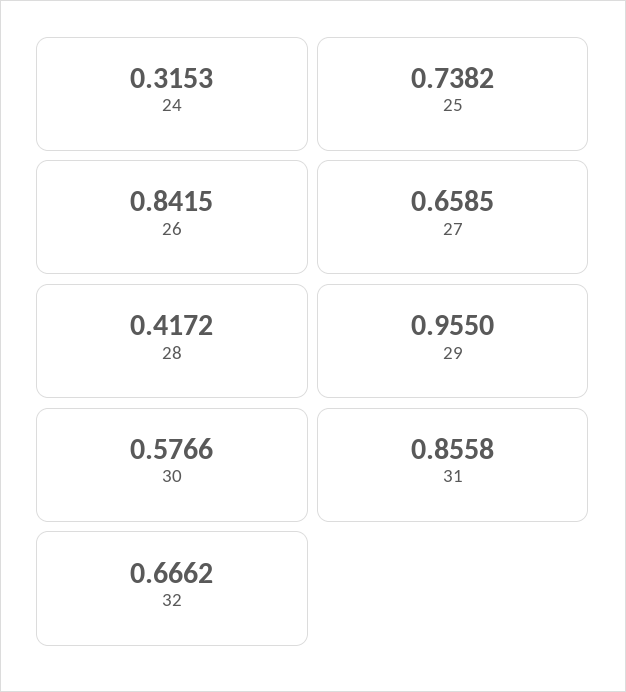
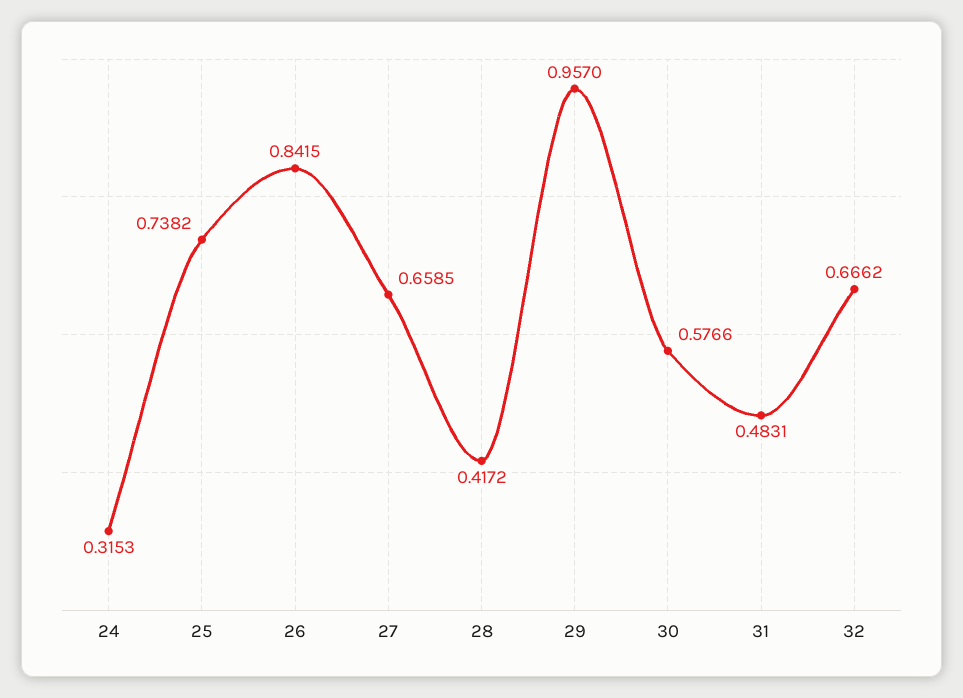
29: 0.955 -> 0.957
31: 0.8558 -> 0.4831

